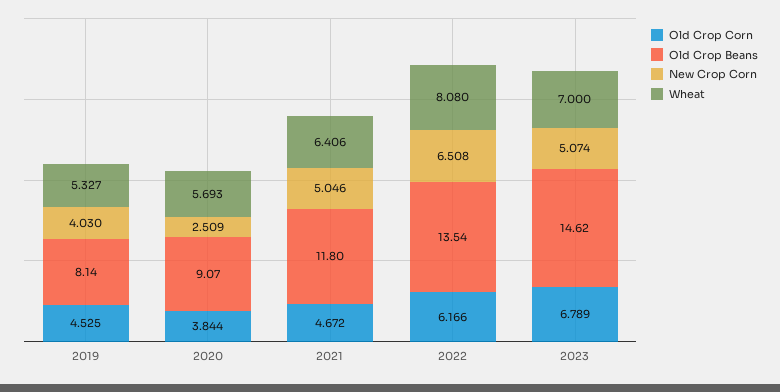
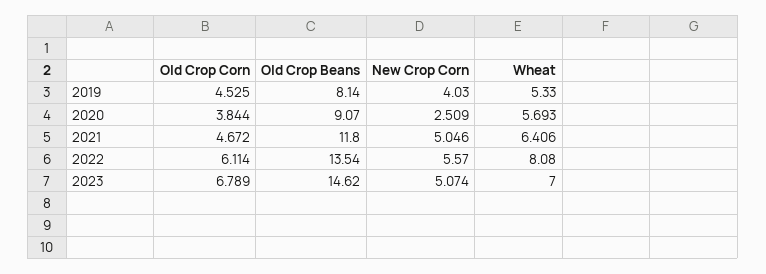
Wheat, 2019: 5.327 -> 5.33
Old Crop Corn, 2022: 6.166 -> 6.114
New Crop Corn, 2022: 6.508 -> 5.57

